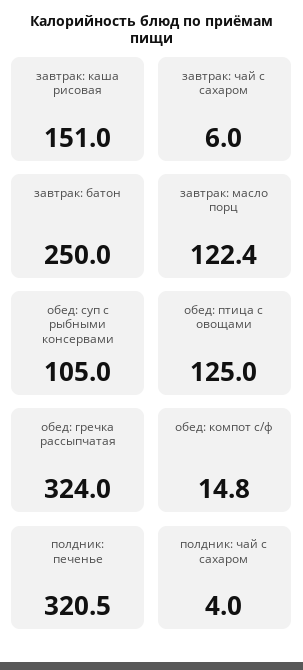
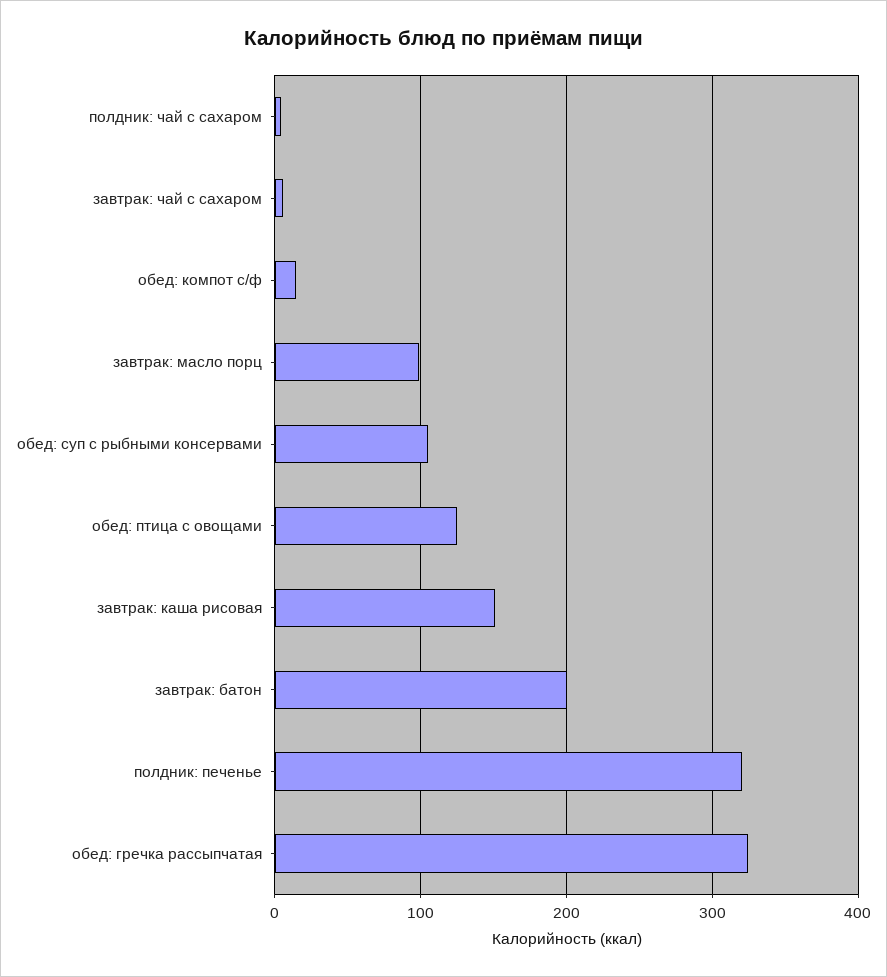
завтрак: батон: 250 -> 200
завтрак: масло порц: 122.4 -> 100

